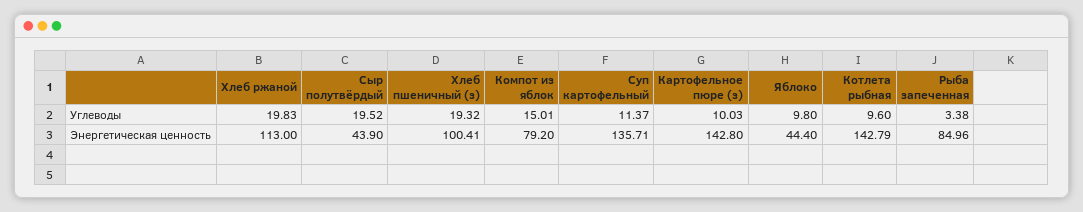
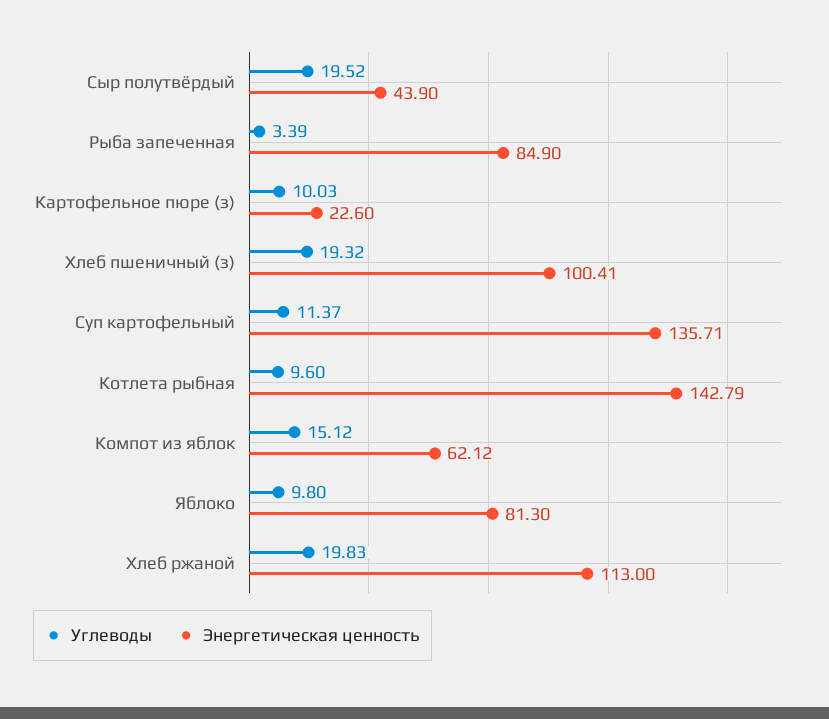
Углеводы, Компот из яблок: 15.01 -> 15.12
Углеводы, Рыба запеченная: 3.38 -> 3.39
Энергетическая ценность, Компот из яблок: 79.2 -> 62.12
Энергетическая ценность, Картофельное пюре (з): 142.8 -> 22.6
Энергетическая ценность, Яблоко: 44.4 -> 81.3
Энергетическая ценность, Рыба запеченная: 84.96 -> 84.9

